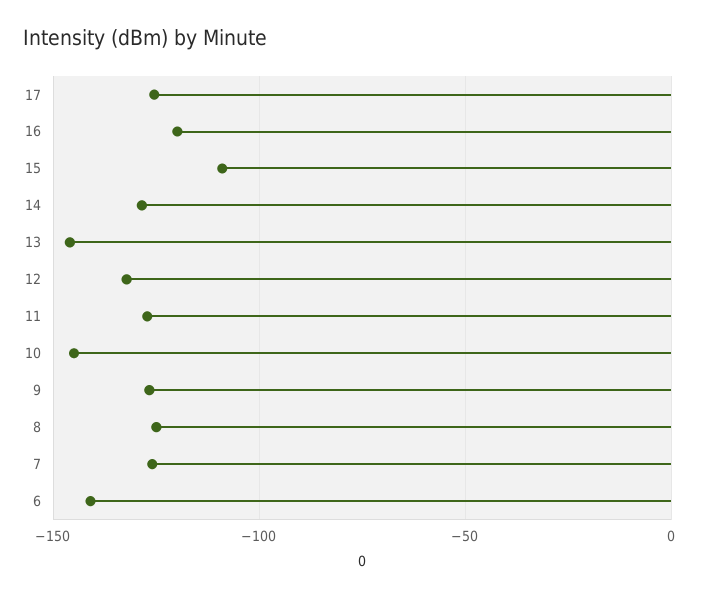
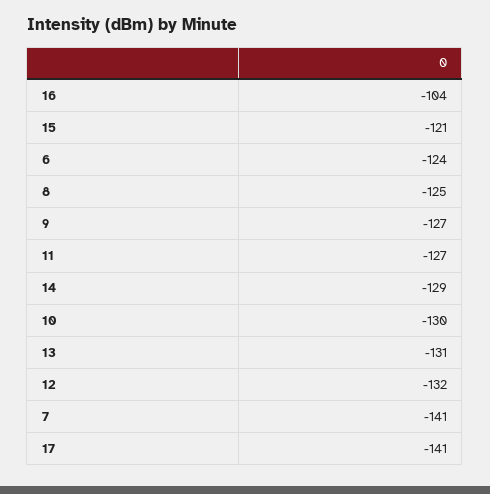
17: -125 -> -141
16: -120 -> -104
15: -110 -> -121
13: -145 -> -131
10: -145 -> -130
7: -125 -> -141
6: -140 -> -124

